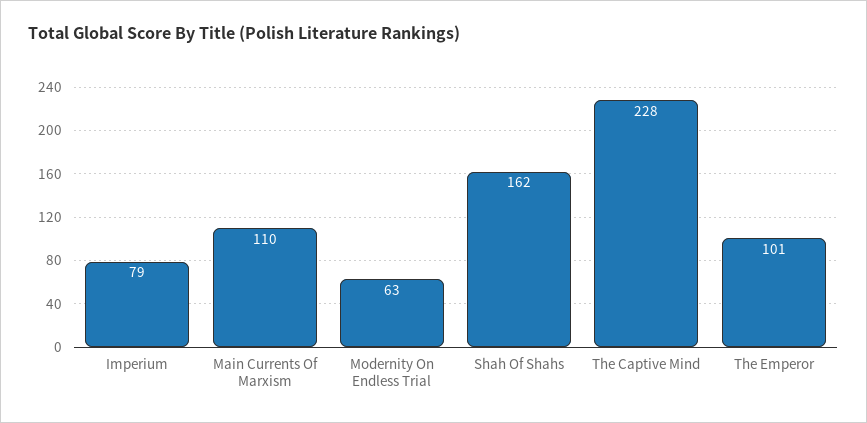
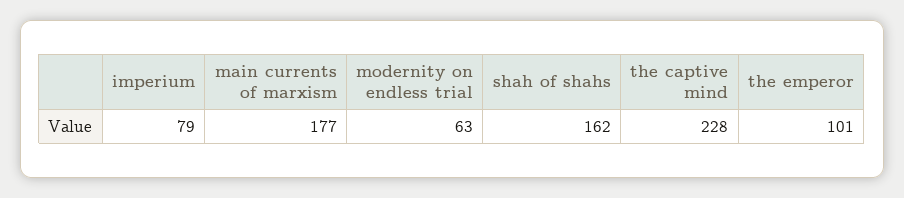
Main Currents Of Marxism: 110 -> 177

